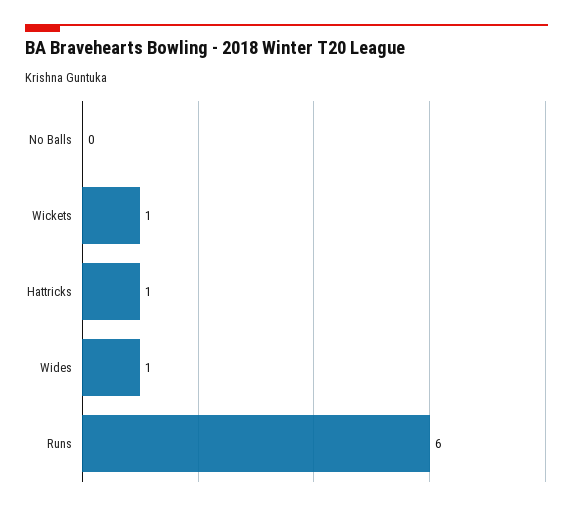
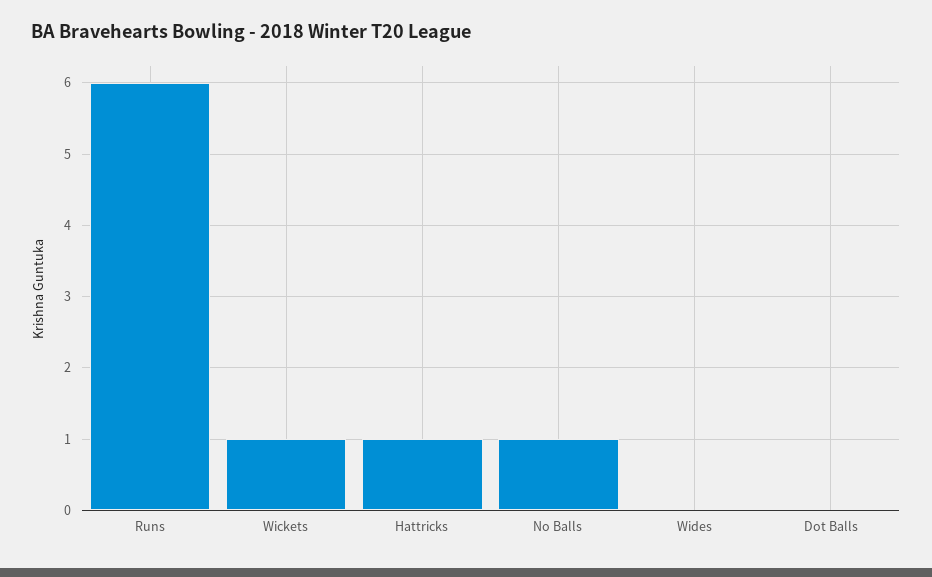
No Balls: 0 -> 1
Wides: 1 -> 0
Dot Balls: none -> 0

